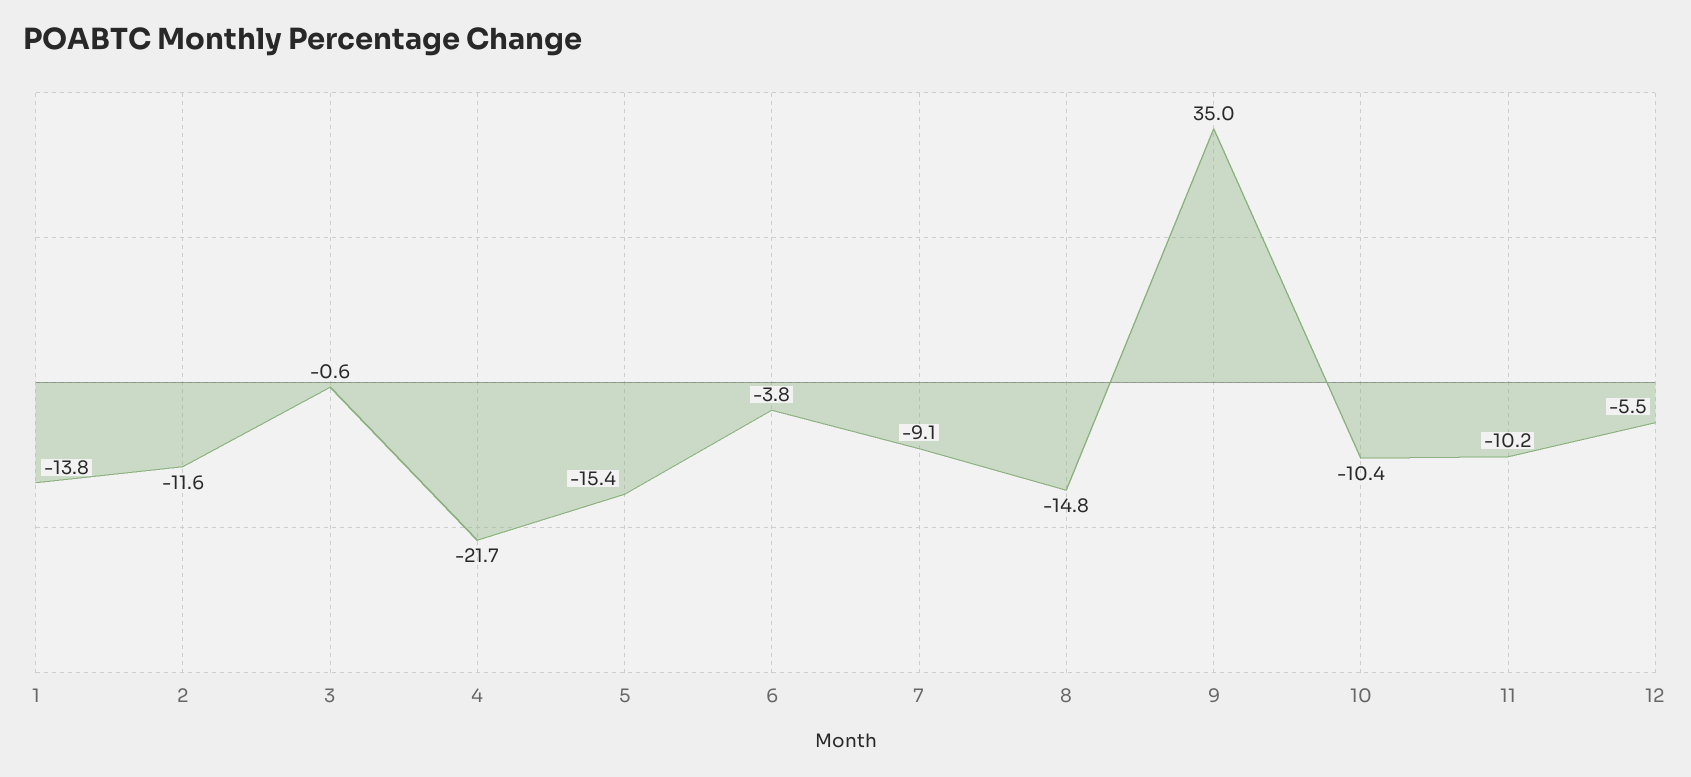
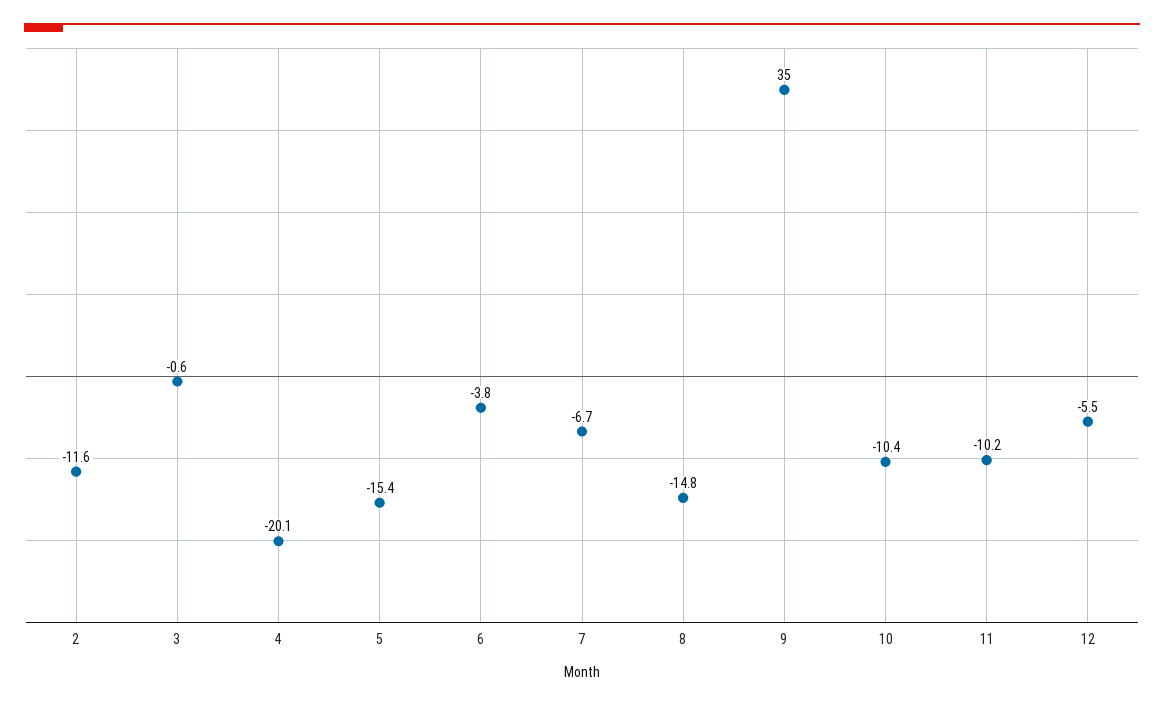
1: -13.8 -> none
4: -21.7 -> -20.1
7: -9.1 -> -6.7

